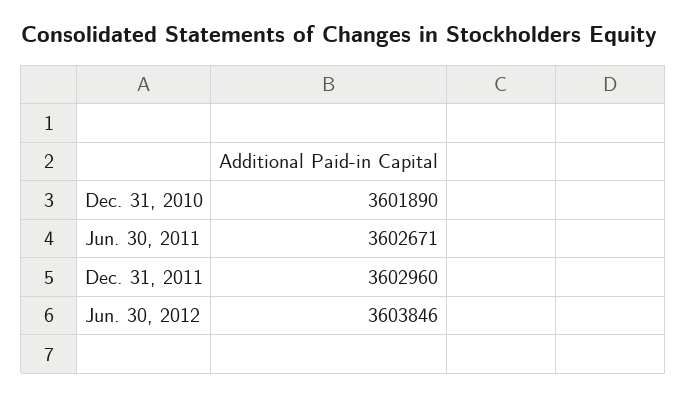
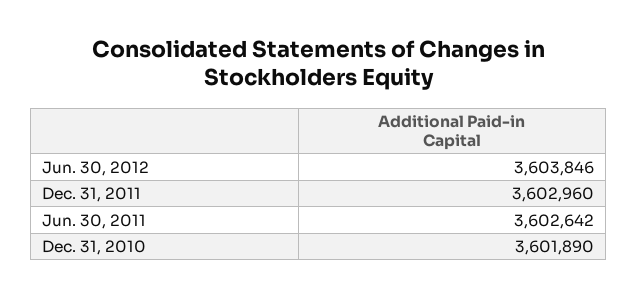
Jun. 30, 2011: 3602671 -> 3602642

